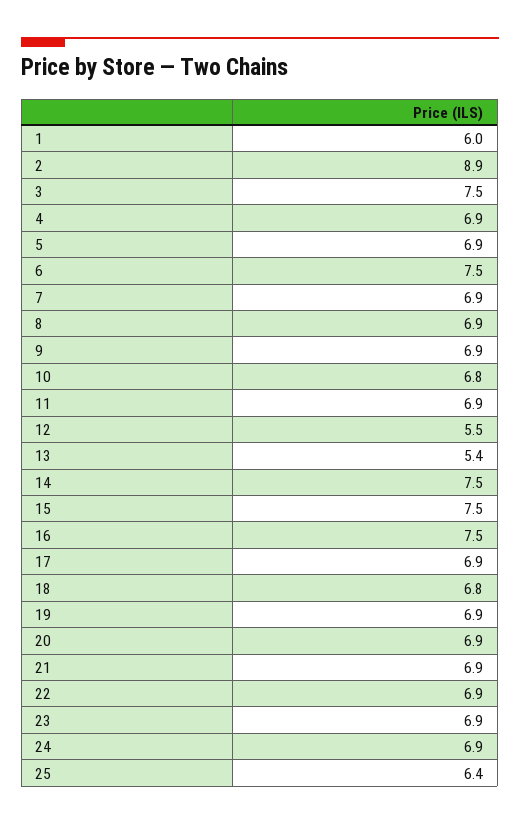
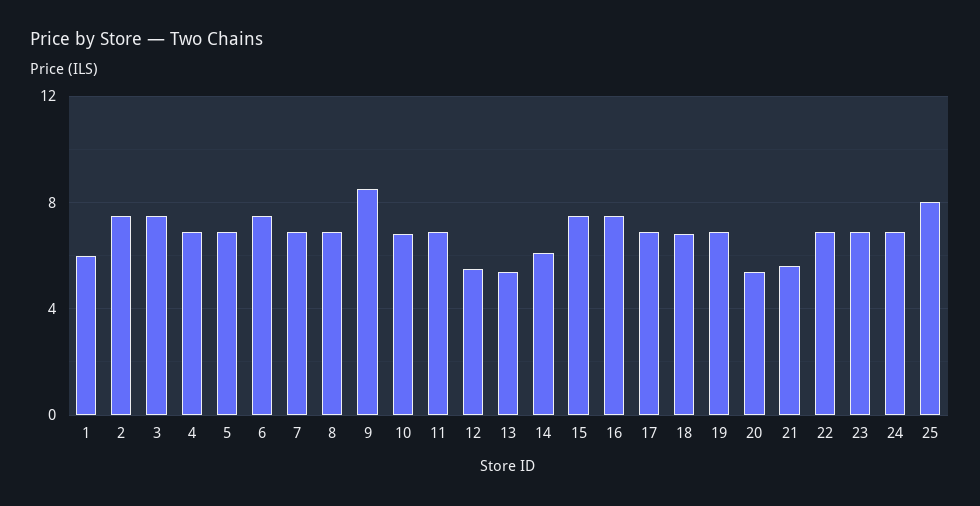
2: 8.9 -> 7.5
9: 6.9 -> 8.5
14: 7.5 -> 6
20: 6.9 -> 5.5
21: 6.9 -> 5.5
25: 6.4 -> 8

